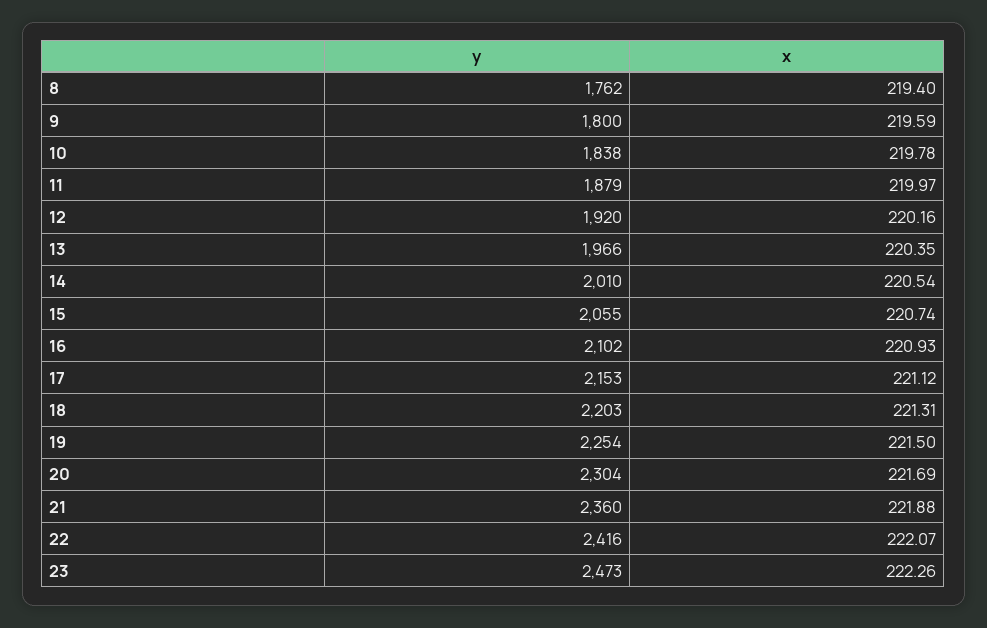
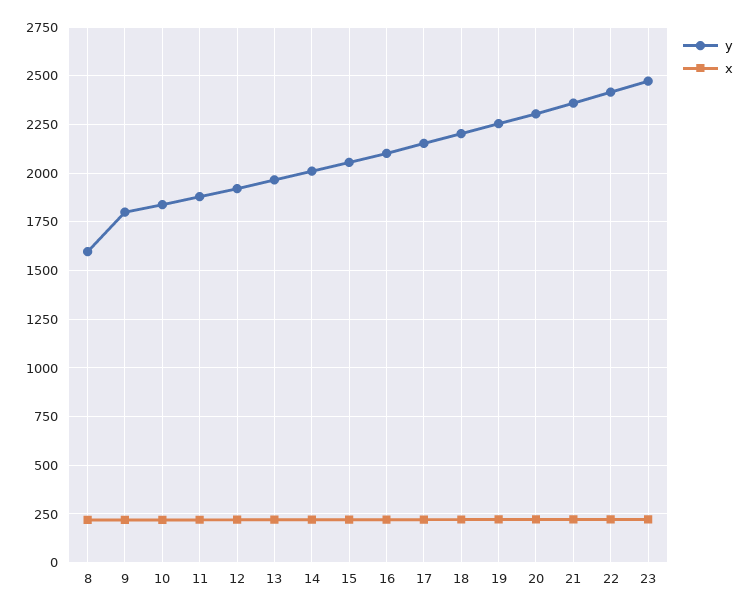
y, 8: 1762 -> 1600

